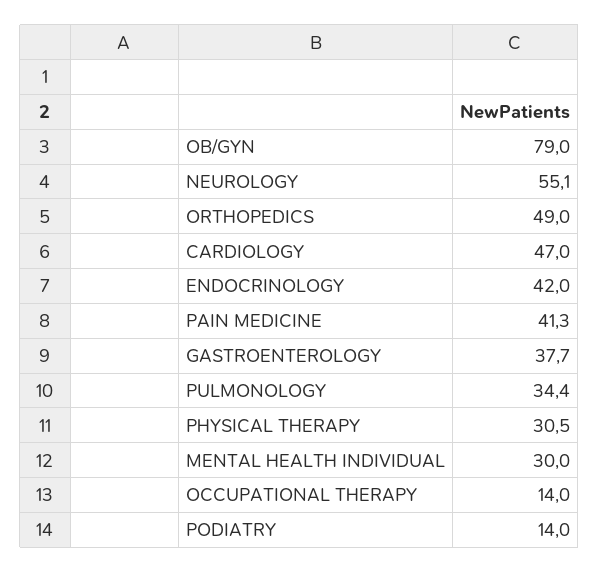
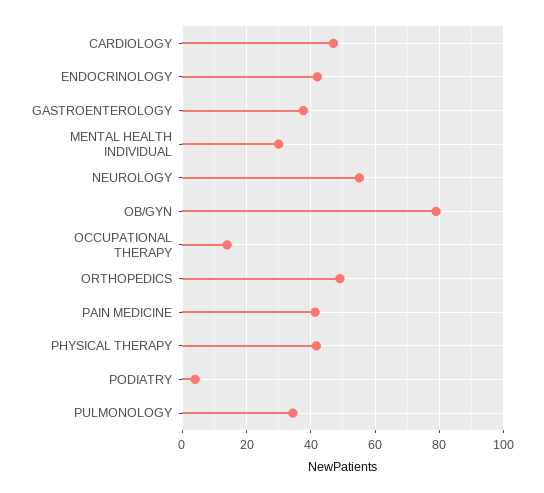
PHYSICAL THERAPY: 30.5 -> 42
PODIATRY: 14 -> 4

